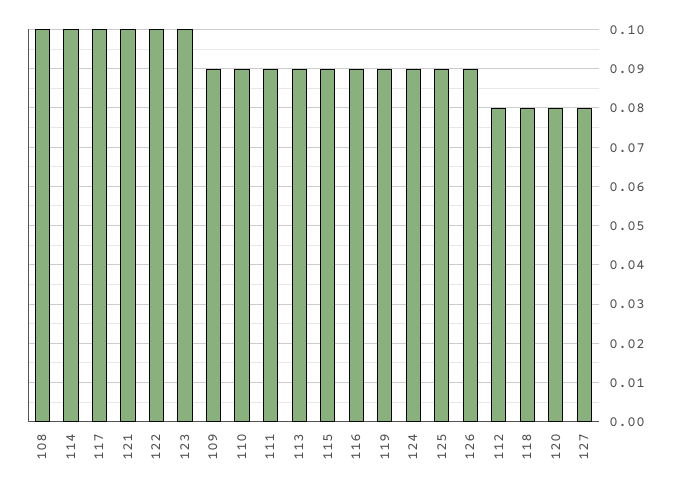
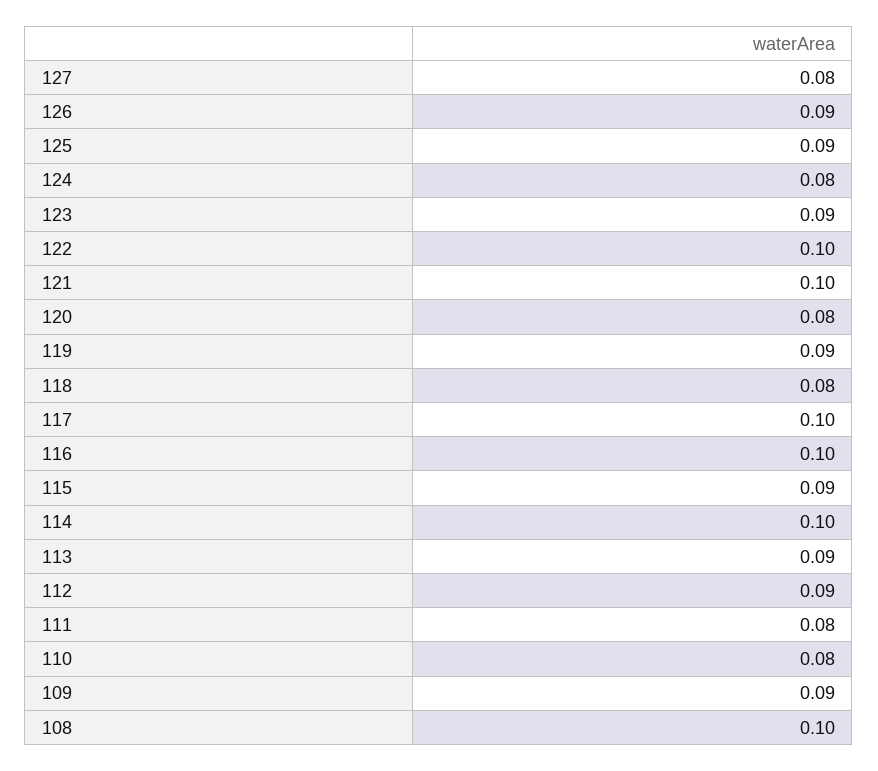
123: 0.1 -> 0.09
110: 0.09 -> 0.08
111: 0.09 -> 0.08
116: 0.09 -> 0.1
124: 0.09 -> 0.08
112: 0.08 -> 0.09

